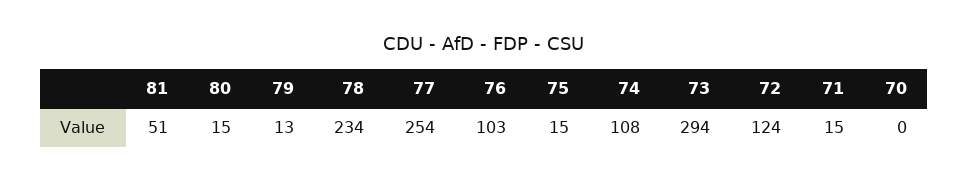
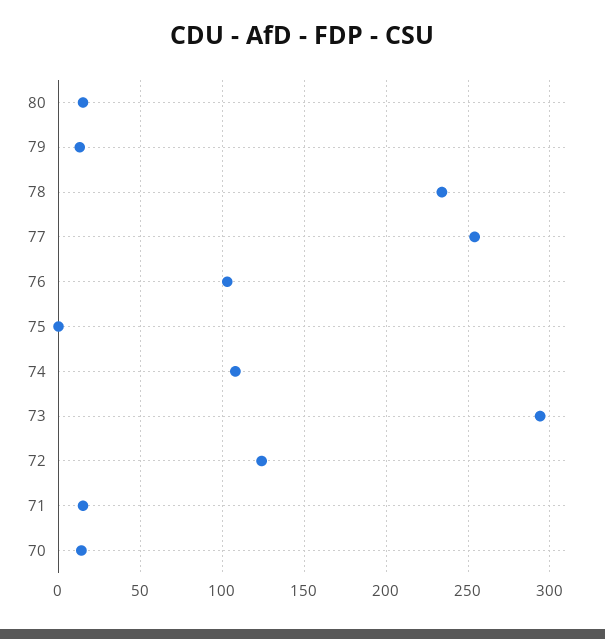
81: 51 -> none
75: 15 -> 0
70: 0 -> 15

